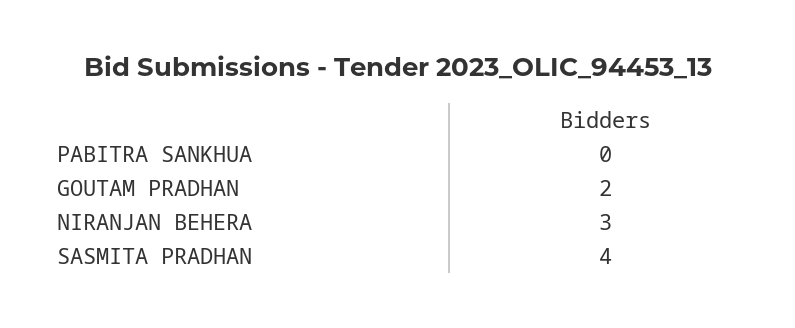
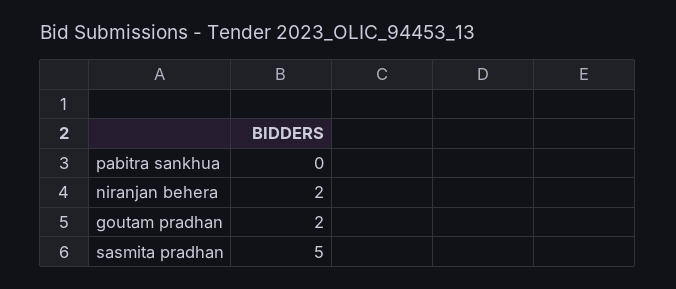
NIRANJAN BEHERA: 3 -> 2
SASMITA PRADHAN: 4 -> 5

